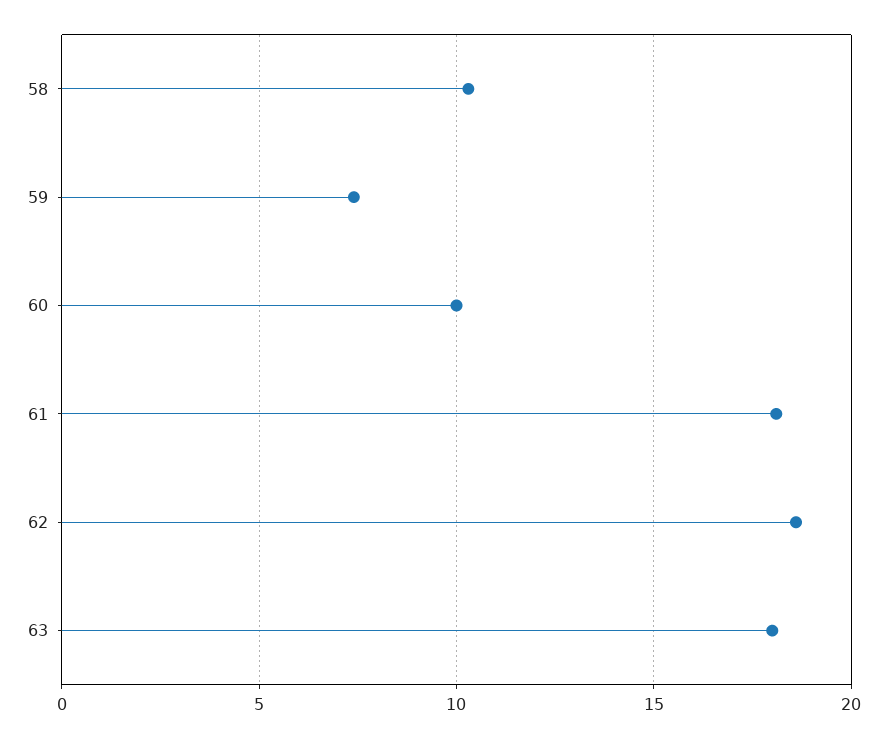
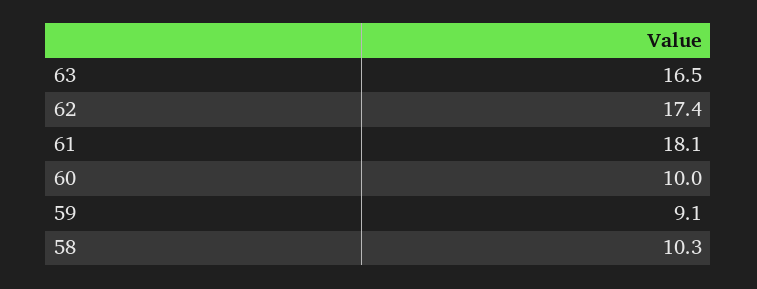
59: 7.5 -> 9.1
62: 18.5 -> 17.4
63: 18 -> 16.5

